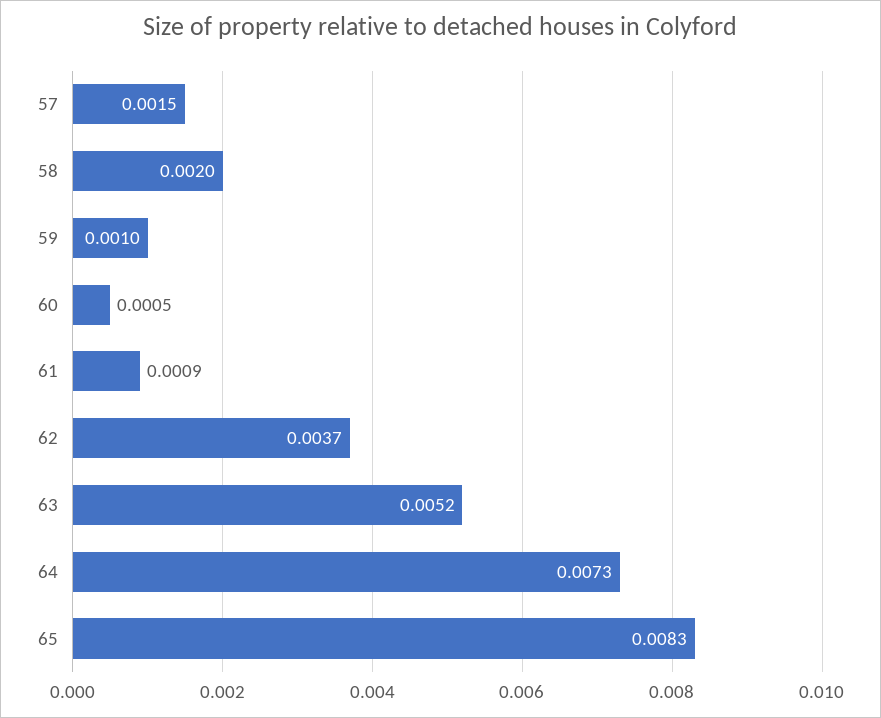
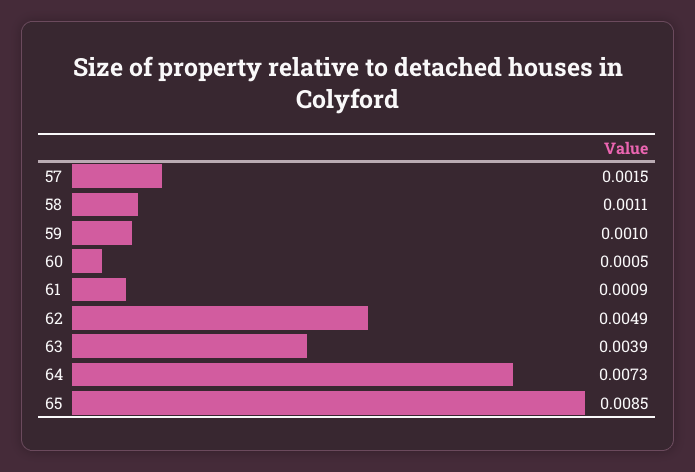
58: 0.002 -> 0.0011
62: 0.0037 -> 0.0049
63: 0.0052 -> 0.0039
65: 0.0083 -> 0.0085

